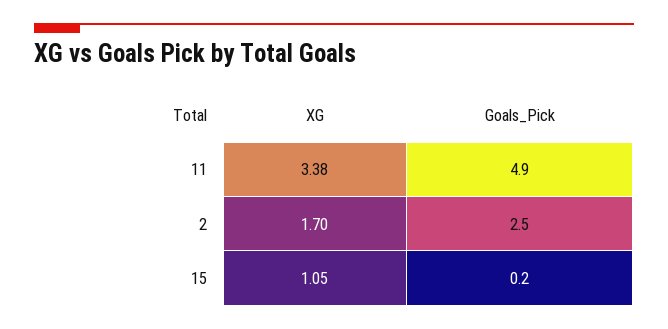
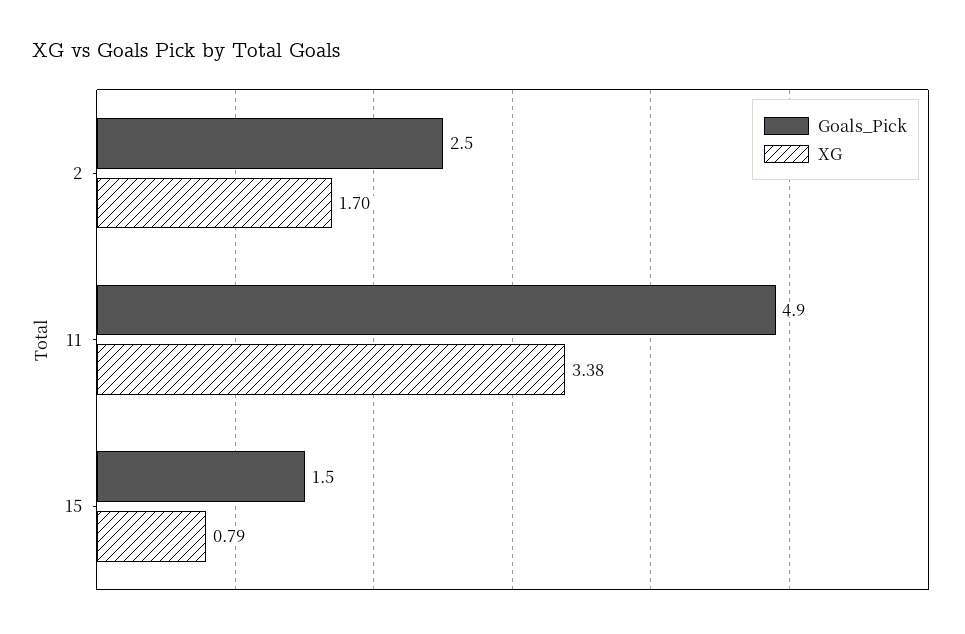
XG, 15: 1.05 -> 0.79
Goals_Pick, 15: 0.2 -> 1.5

